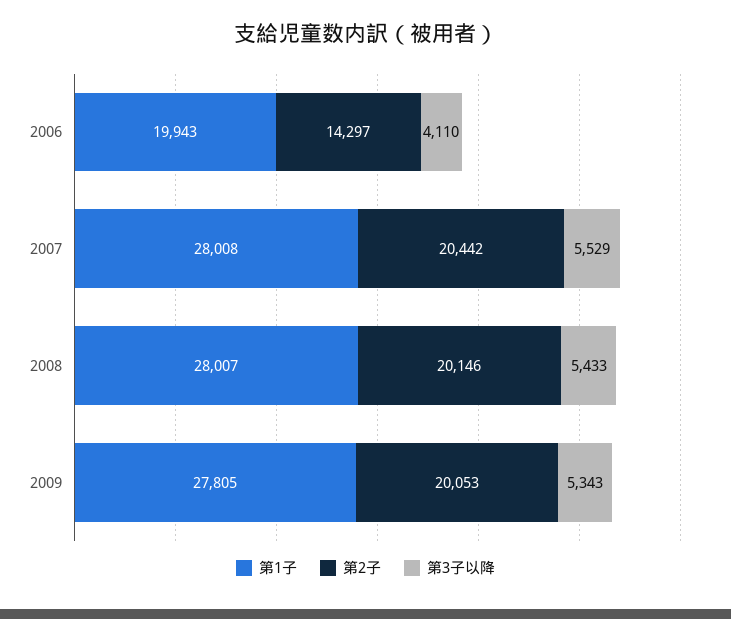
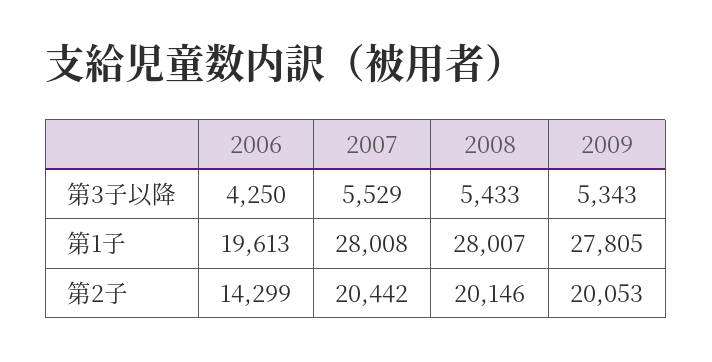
第1子, 2006: 19943 -> 19613
第2子, 2006: 14297 -> 14299
第3子以降, 2006: 4110 -> 4250

